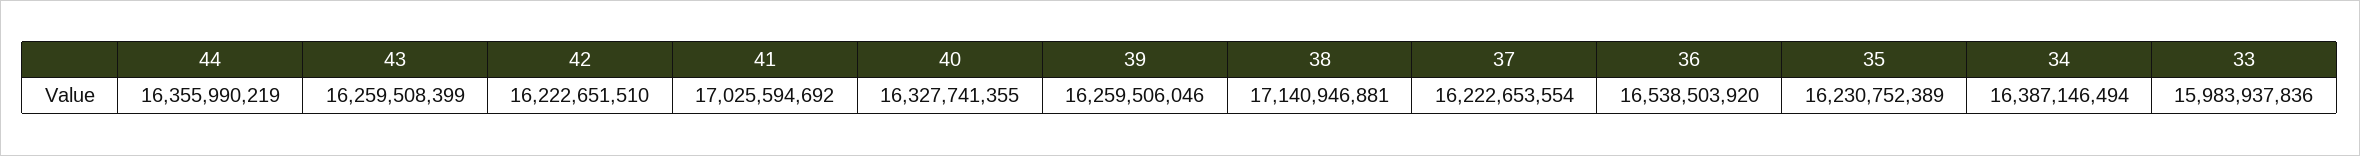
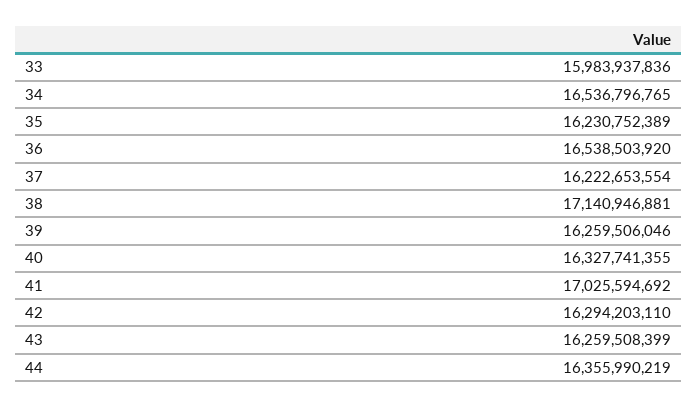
42: 16222651510 -> 16294203110
34: 16387146494 -> 16536796765

